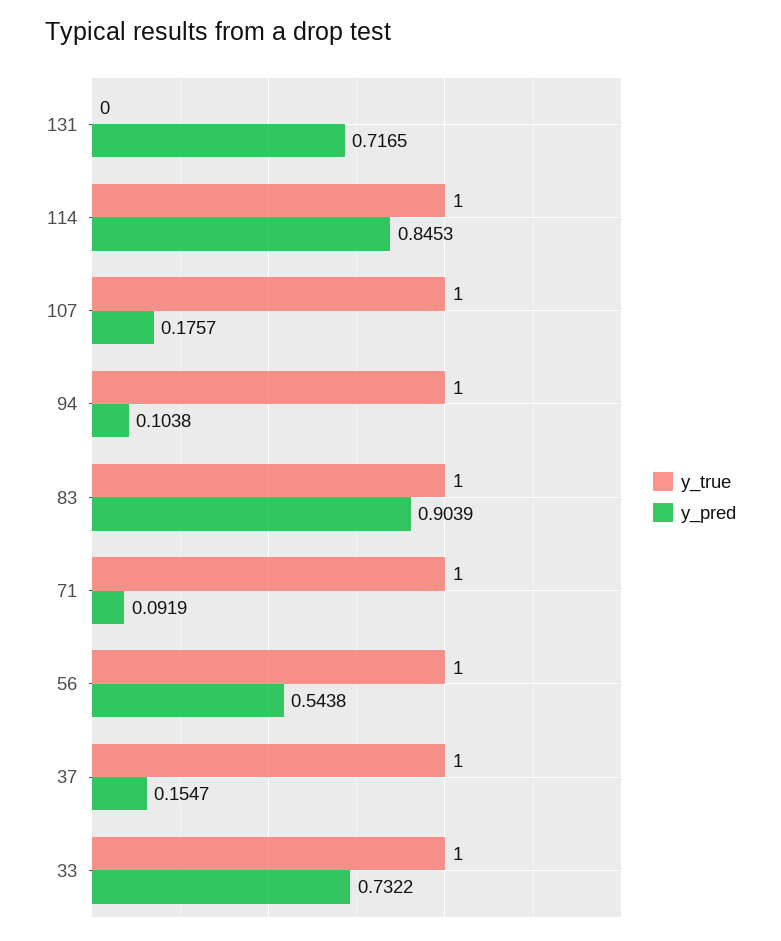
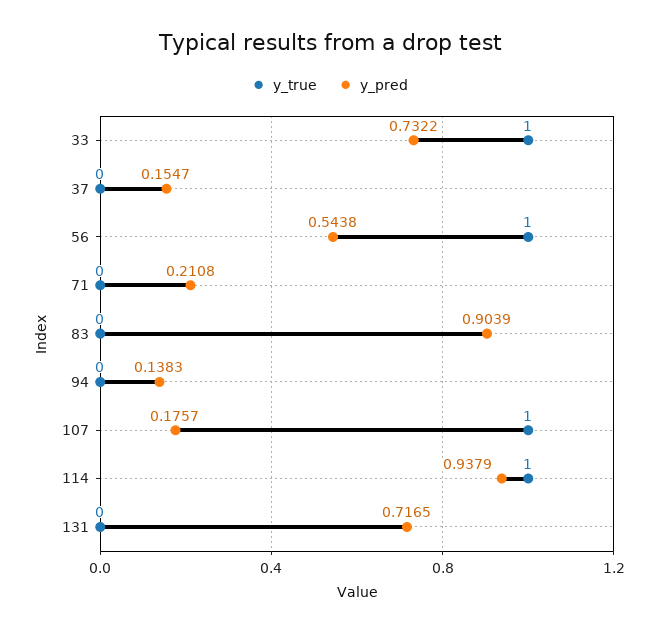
y_pred, 114: 0.8453 -> 0.9379
y_true, 94: 1 -> 0
y_pred, 94: 0.1038 -> 0.1383
y_true, 83: 1 -> 0
y_true, 71: 1 -> 0
y_pred, 71: 0.0919 -> 0.2108
y_true, 37: 1 -> 0

